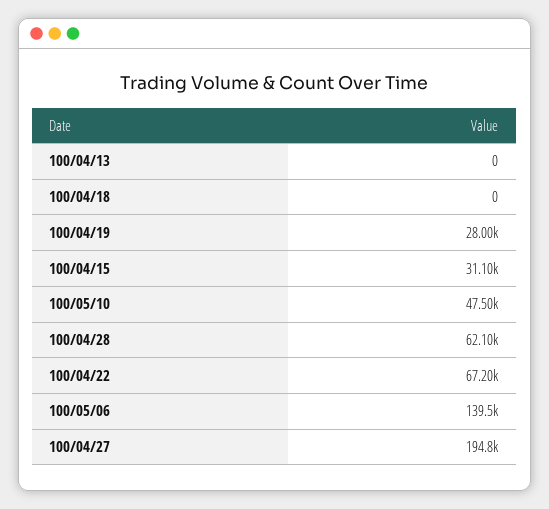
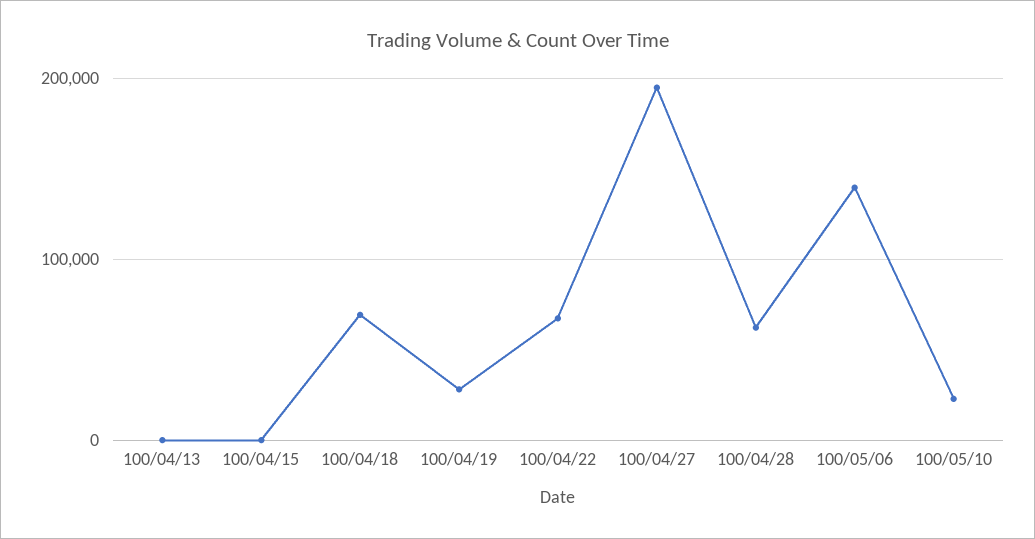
100/04/18: 0 -> 70000
100/04/15: 31100 -> 0
100/05/10: 47500 -> 20000

